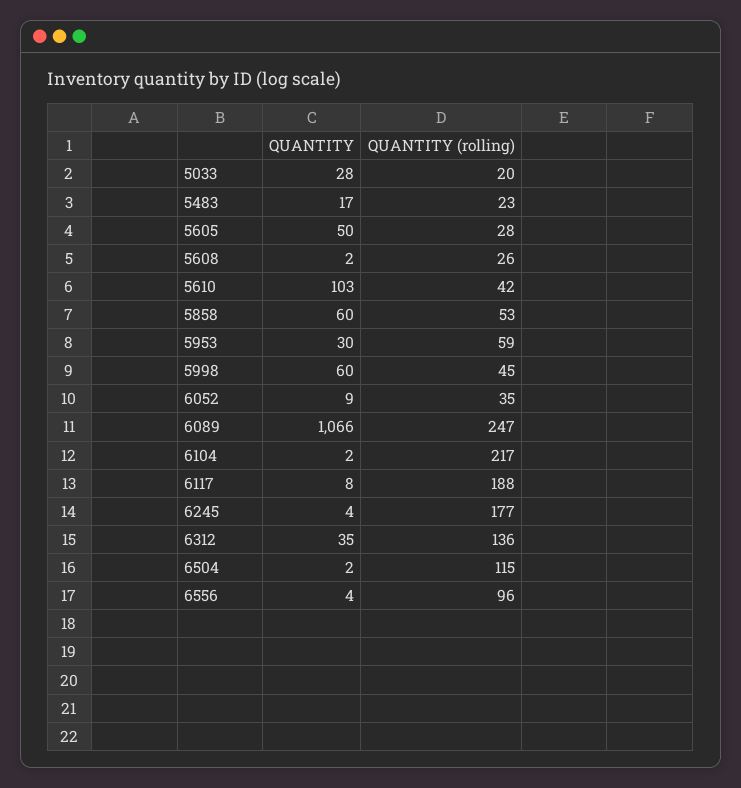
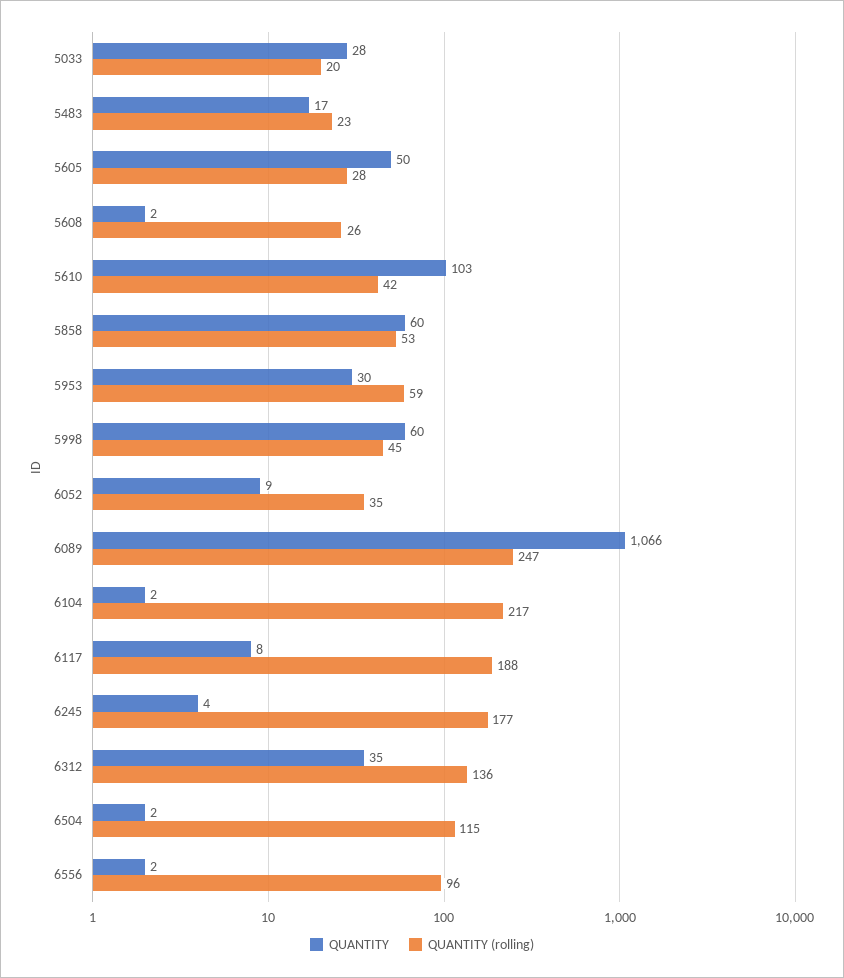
QUANTITY, 6556: 4 -> 2

